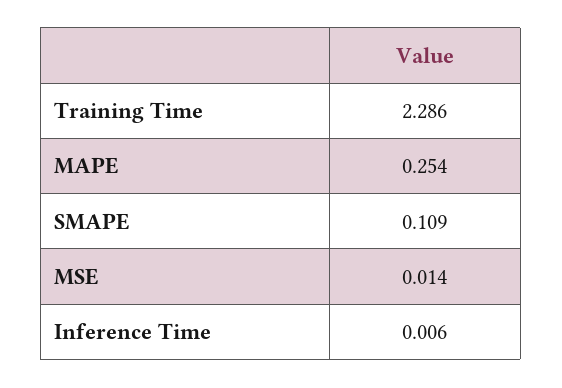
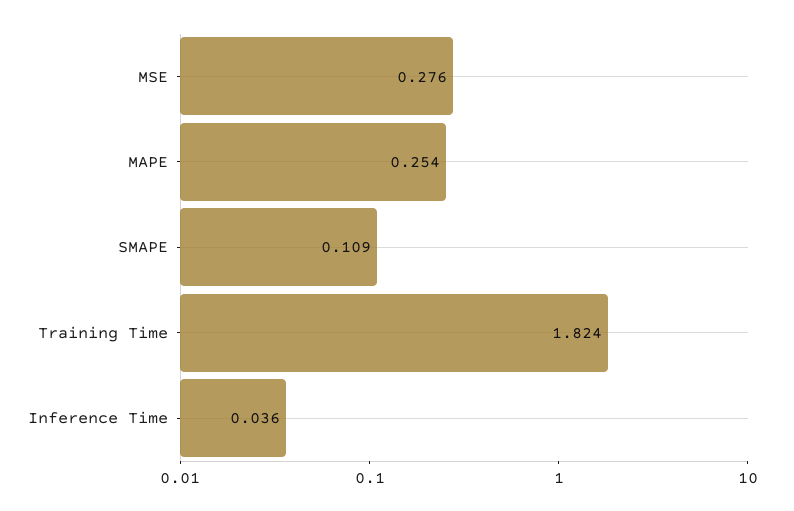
Training Time: 2.286 -> 1.824
MSE: 0.014 -> 0.276
Inference Time: 0.006 -> 0.036

